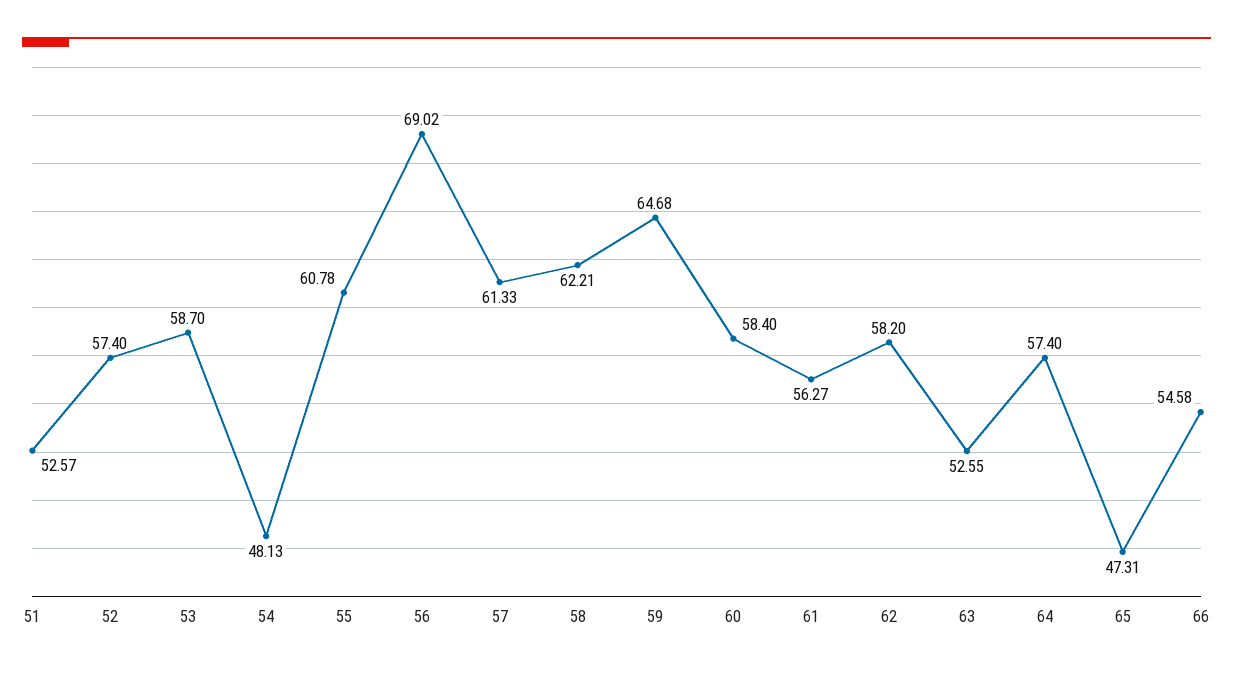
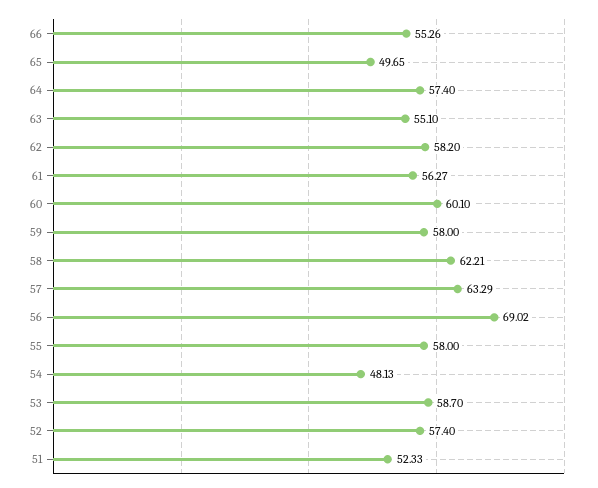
51: 52.57 -> 52.33
55: 60.78 -> 58
57: 61.33 -> 63.29
59: 64.68 -> 58
60: 58.4 -> 60.1
63: 52.55 -> 55.1
65: 47.31 -> 49.65
66: 54.58 -> 55.26

